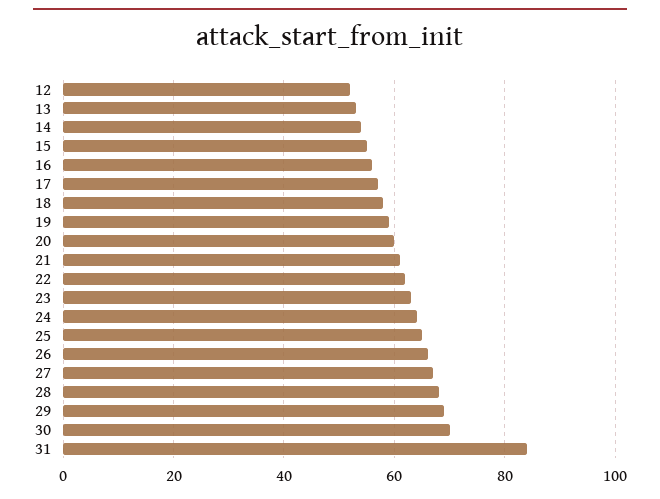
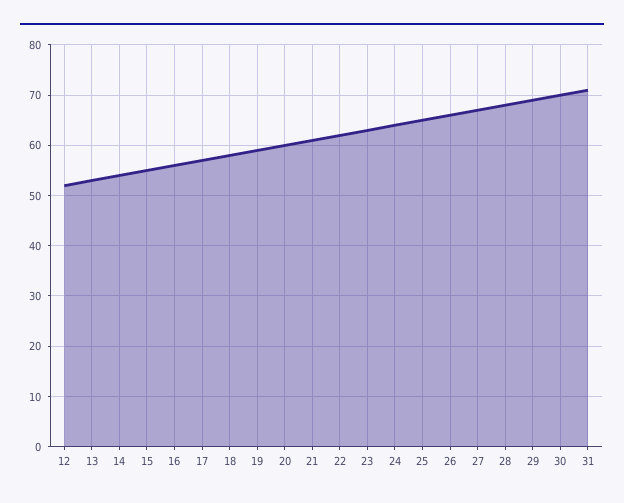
31: 85 -> 70

